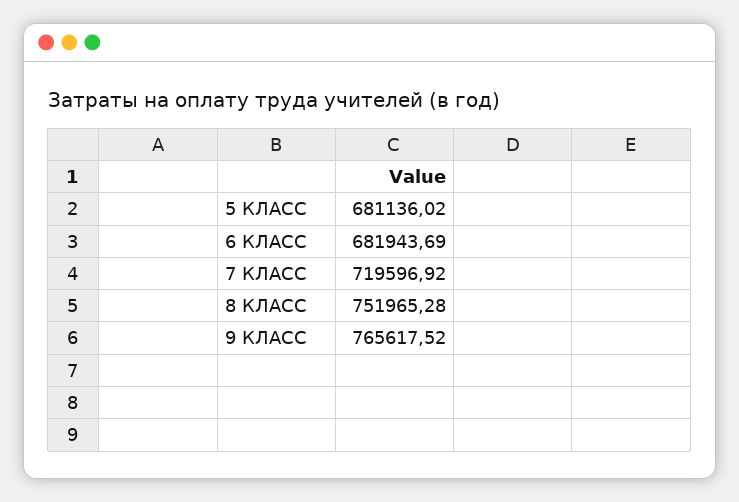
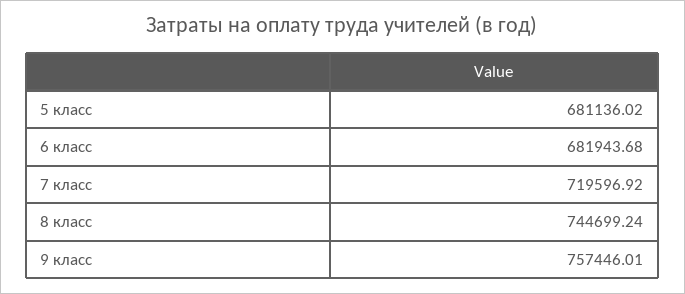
6 КЛАСС: 681943.69 -> 681943.68
8 КЛАСС: 751965.28 -> 744699.24
9 КЛАСС: 765617.52 -> 757446.01

